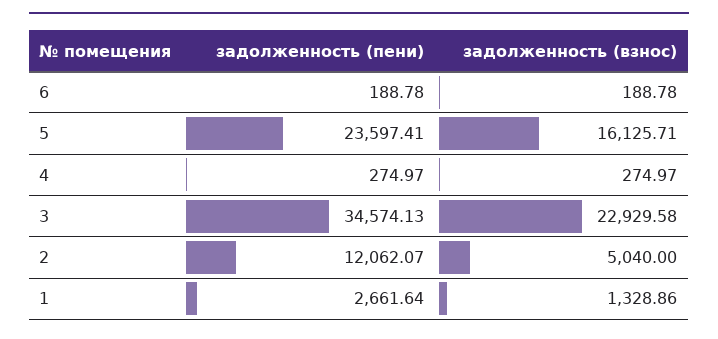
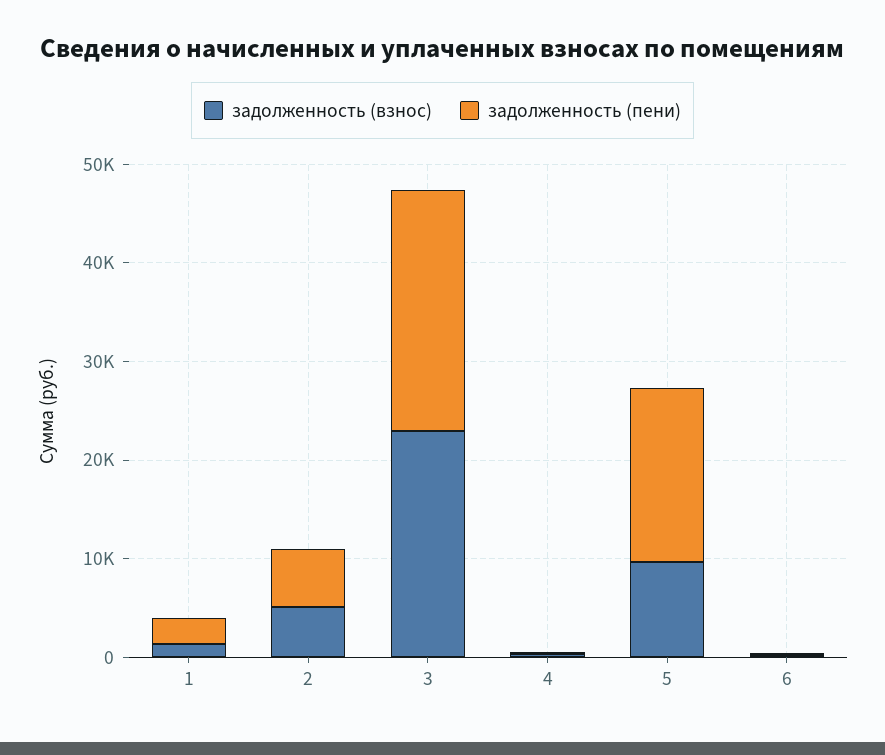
задолженность (пени), 5: 23597.41 -> 18000
задолженность (взнос), 5: 16125.71 -> 10000
задолженность (пени), 3: 34574.13 -> 24000
задолженность (пени), 2: 12062.07 -> 6000

